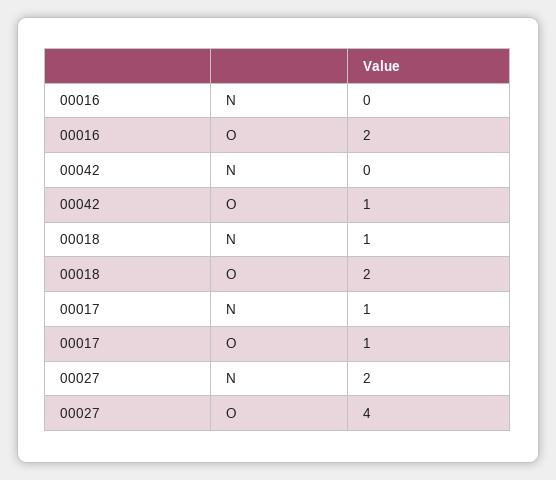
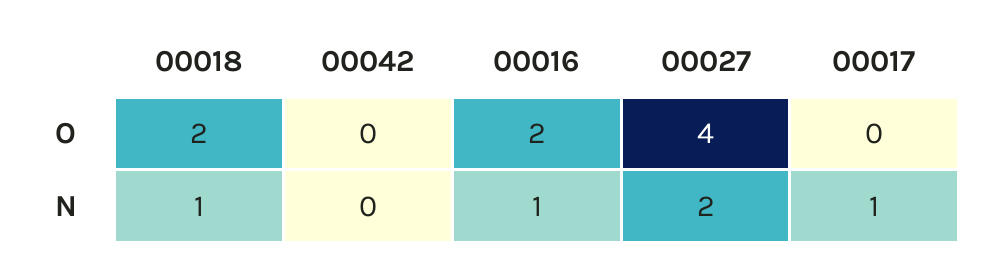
00016, N: 0 -> 1
00042, O: 1 -> 0
00017, O: 1 -> 0

